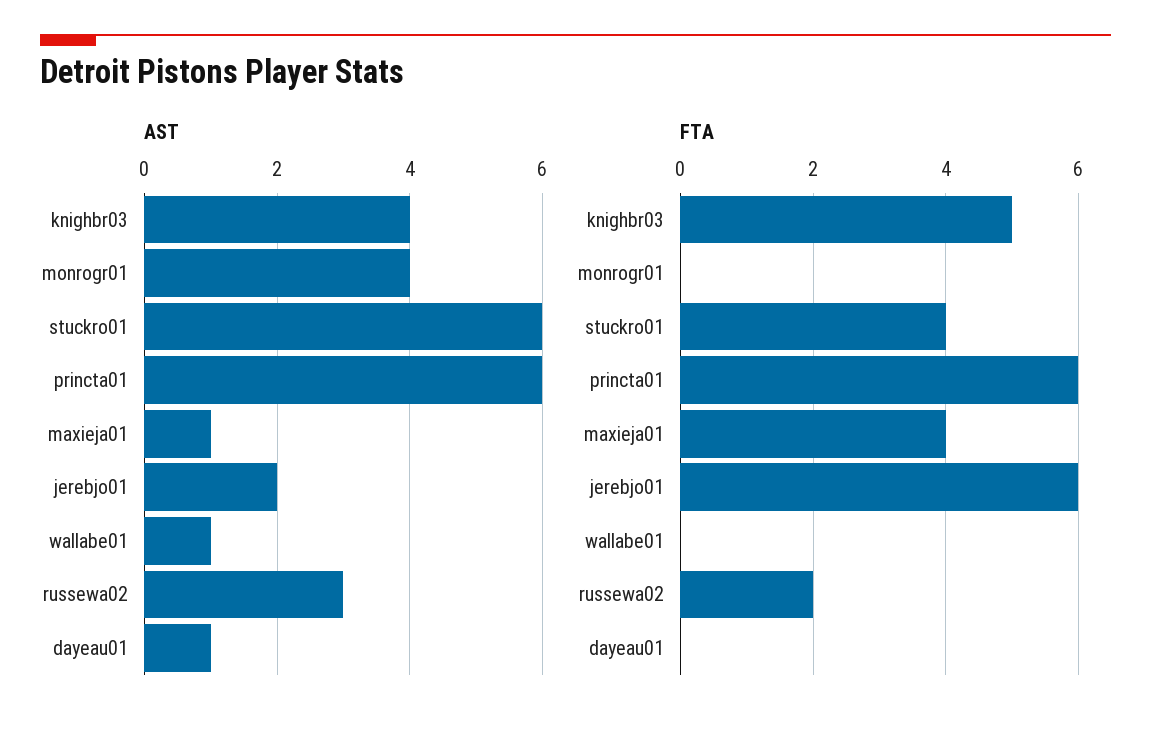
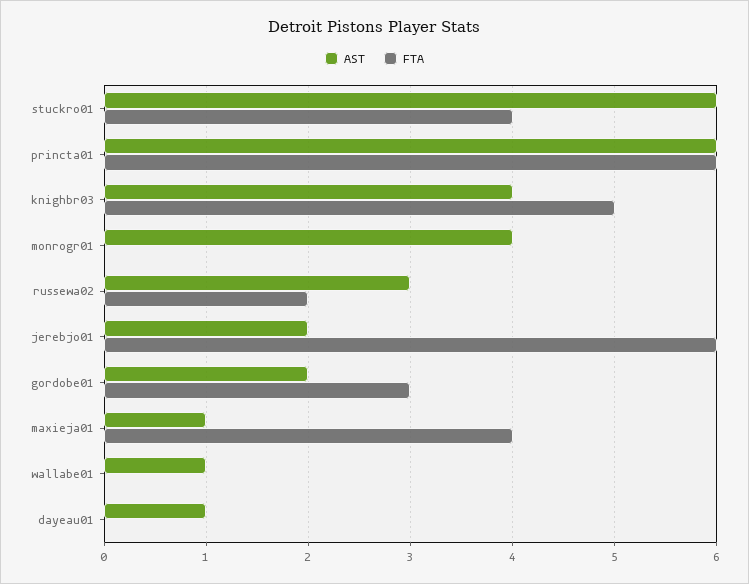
AST, gordobe01: none -> 2
FTA, gordobe01: none -> 3

